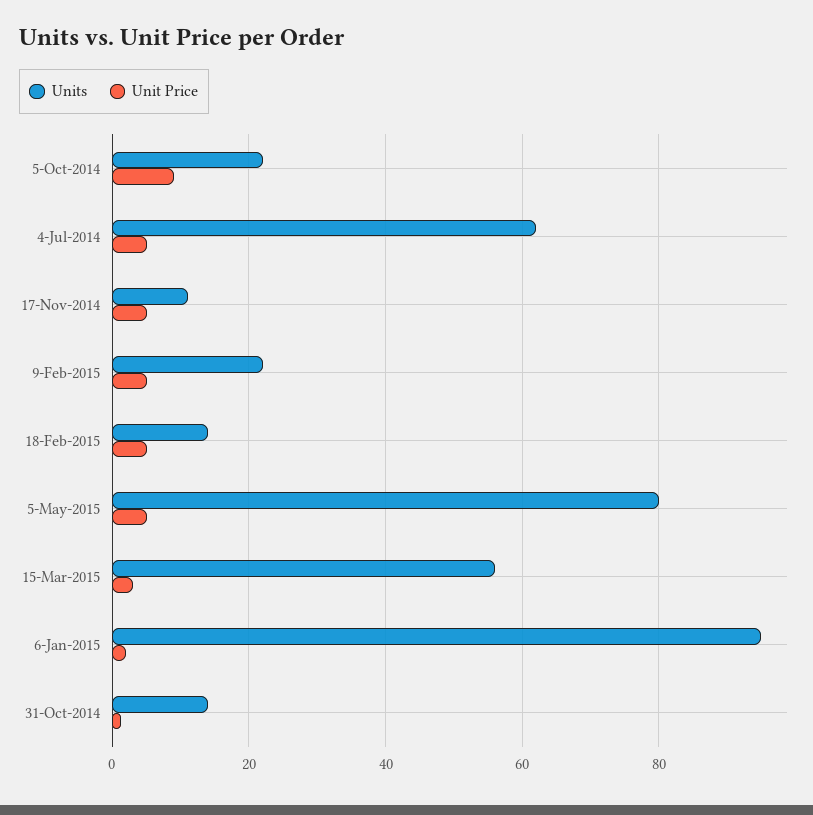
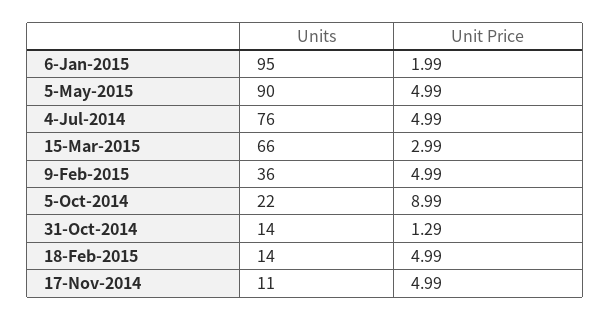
Units, 4-Jul-2014: 62 -> 76
Units, 9-Feb-2015: 22 -> 36
Units, 5-May-2015: 80 -> 90
Units, 15-Mar-2015: 56 -> 66

